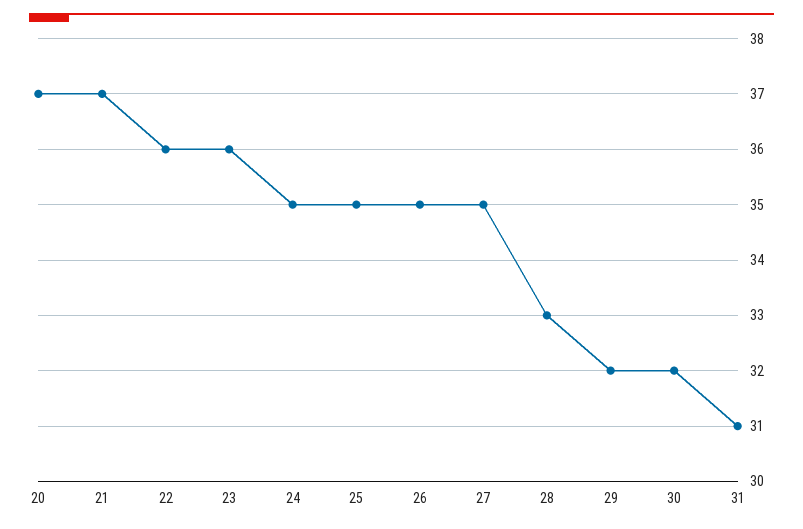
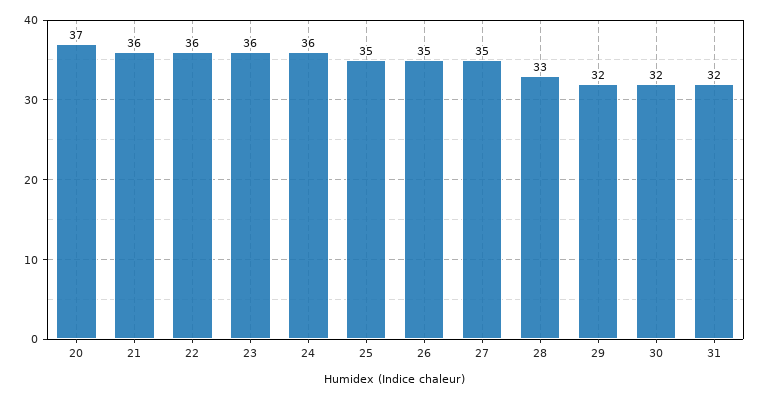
21: 37 -> 36
24: 35 -> 36
31: 31 -> 32

